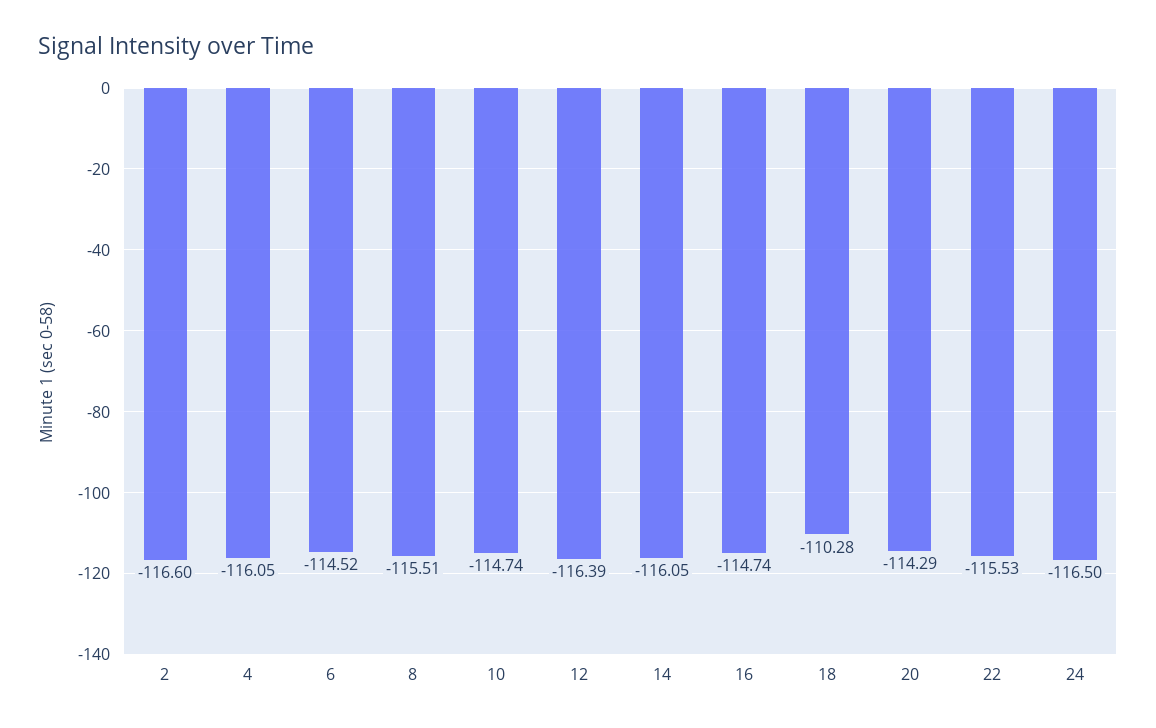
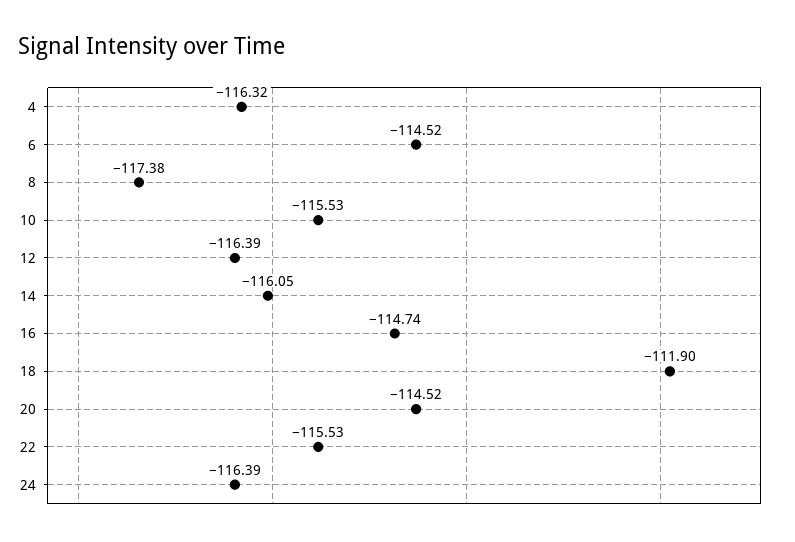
2: -116.6 -> none
4: -116.05 -> -116.32
8: -115.51 -> -117.38
10: -114.74 -> -115.53
18: -110.28 -> -111.9
20: -114.29 -> -114.52
24: -116.5 -> -116.39

